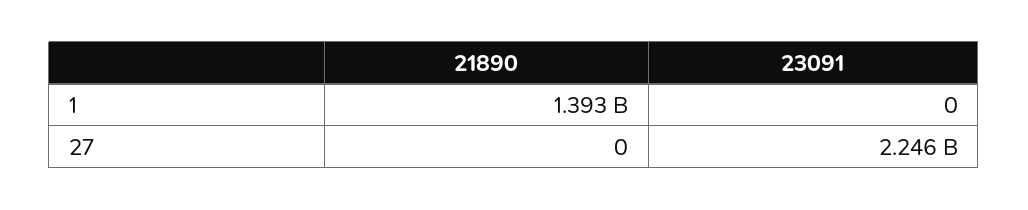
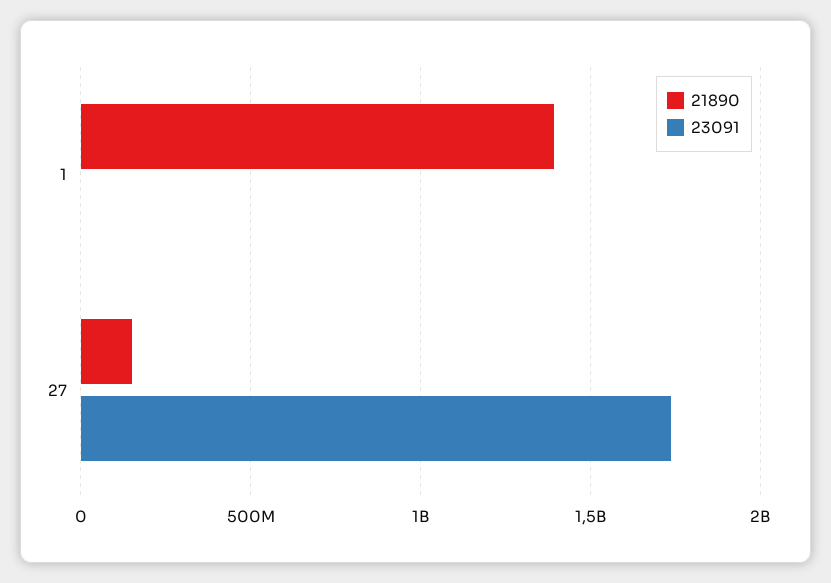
21890, 27: 0 -> 150000000
23091, 27: 2246000000 -> 1750000000

